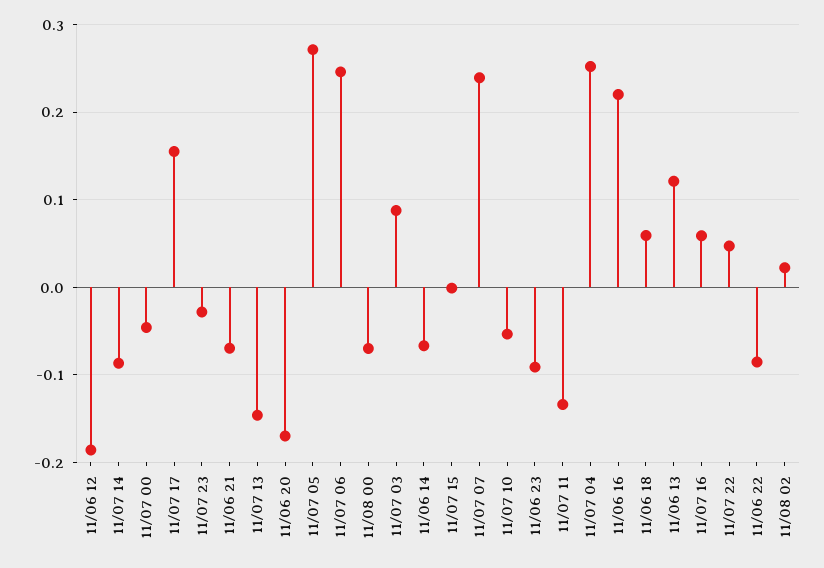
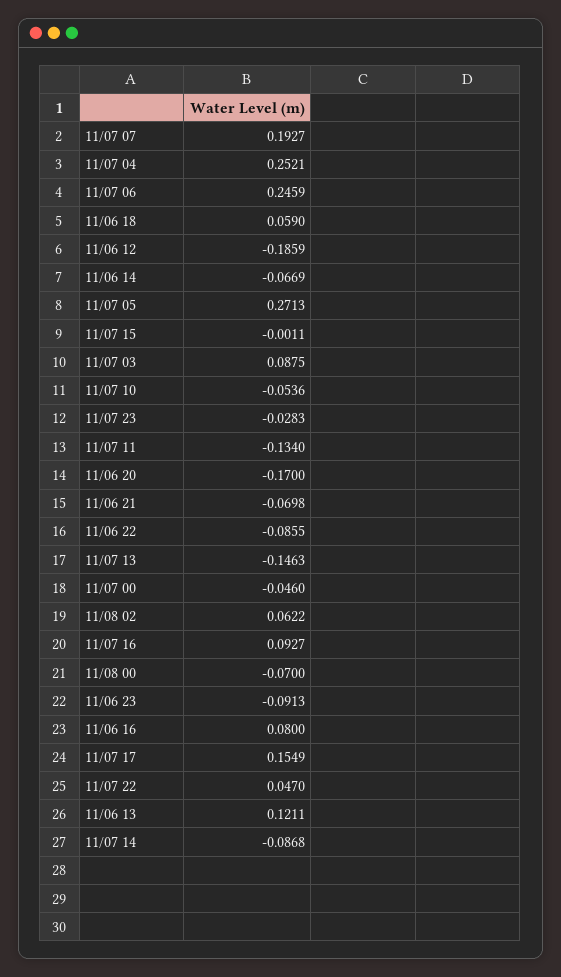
11/07 07: 0.24 -> 0.1927
11/06 16: 0.22 -> 0.08
11/07 16: 0.06 -> 0.0927
11/08 02: 0.02 -> 0.0622

